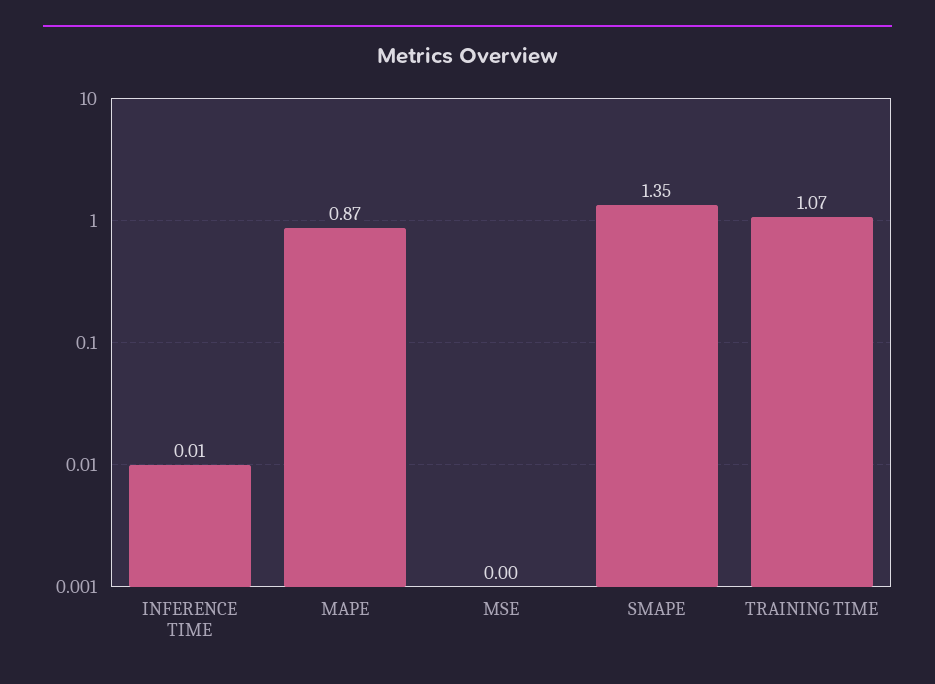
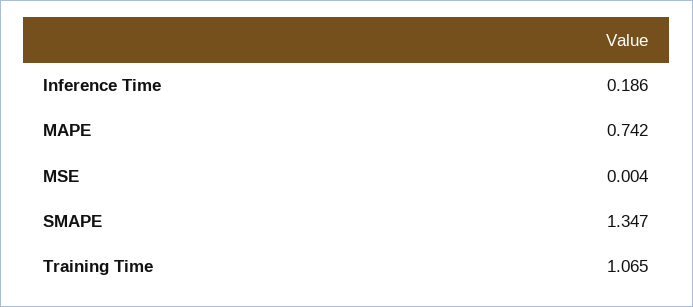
INFERENCE TIME: 0.01 -> 0.186
MAPE: 0.87 -> 0.742

